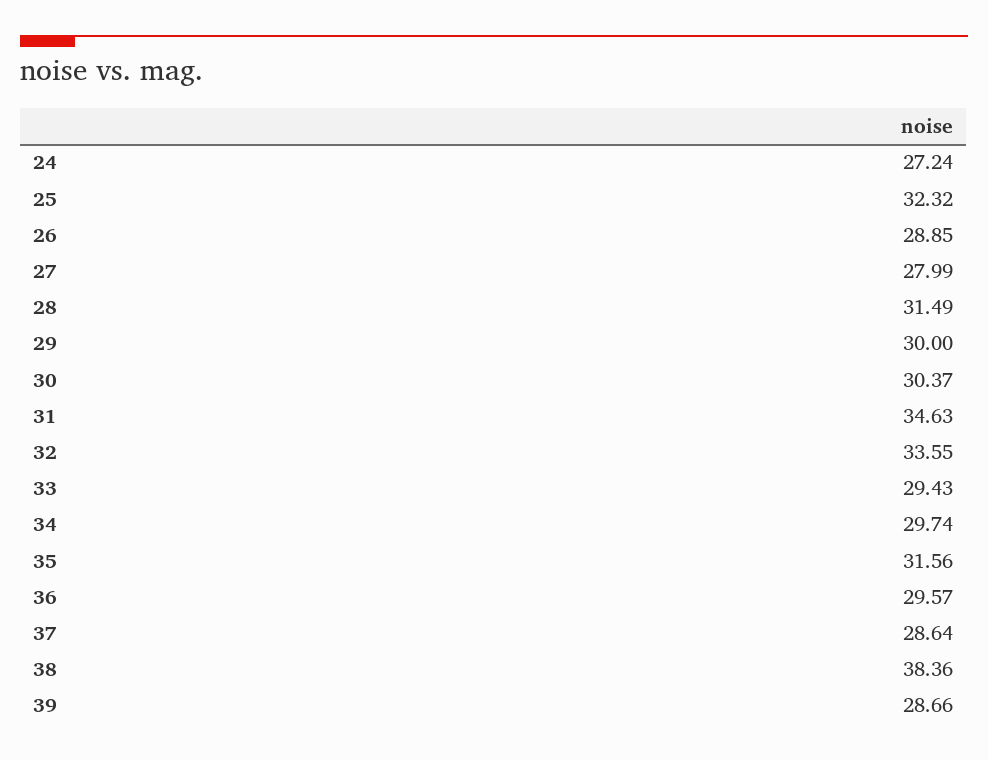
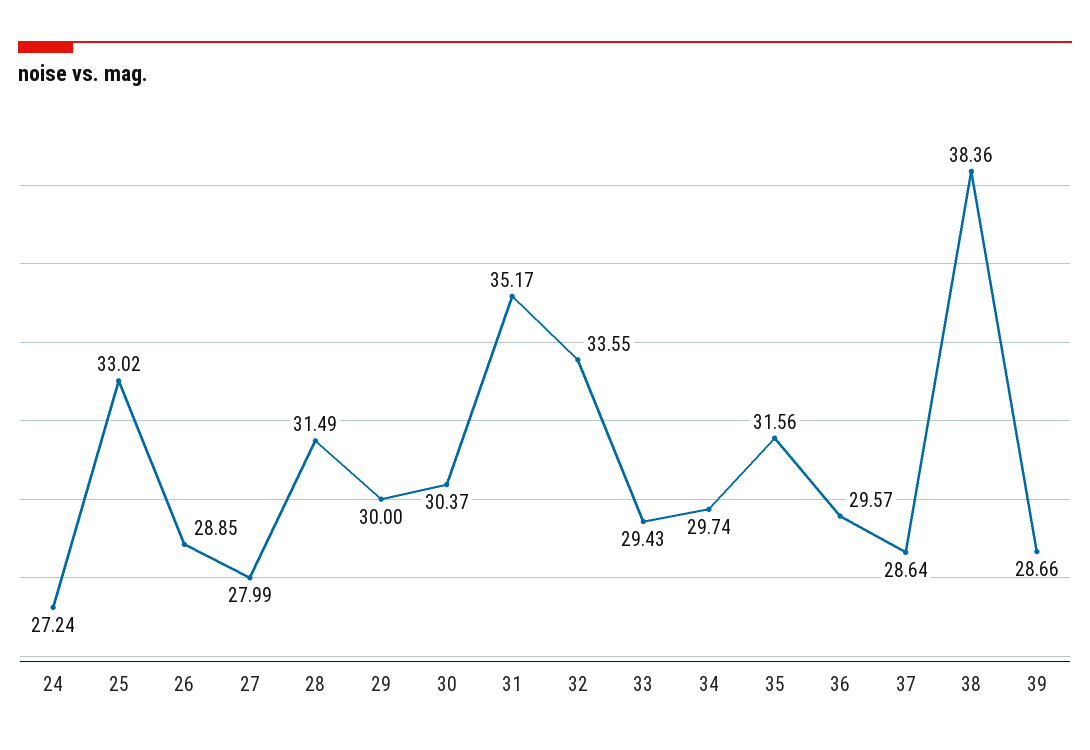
25: 32.32 -> 33.02
31: 34.63 -> 35.17

